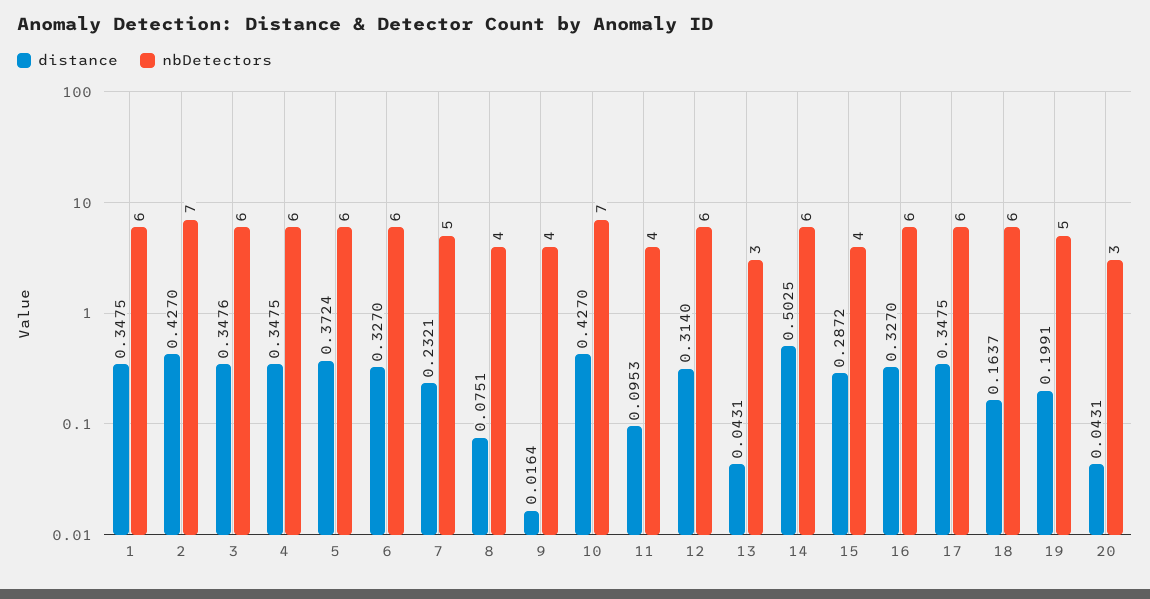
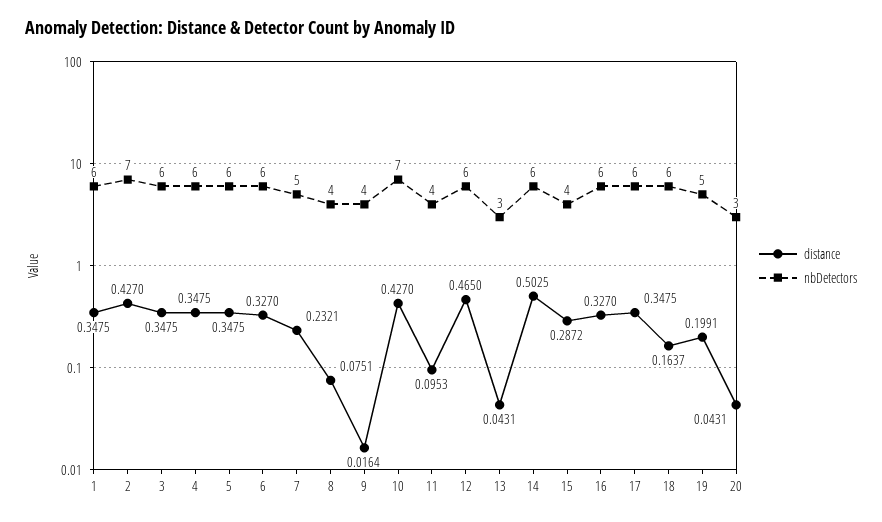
distance, 3: 0.3476 -> 0.3475
distance, 5: 0.3724 -> 0.3475
distance, 12: 0.314 -> 0.465

